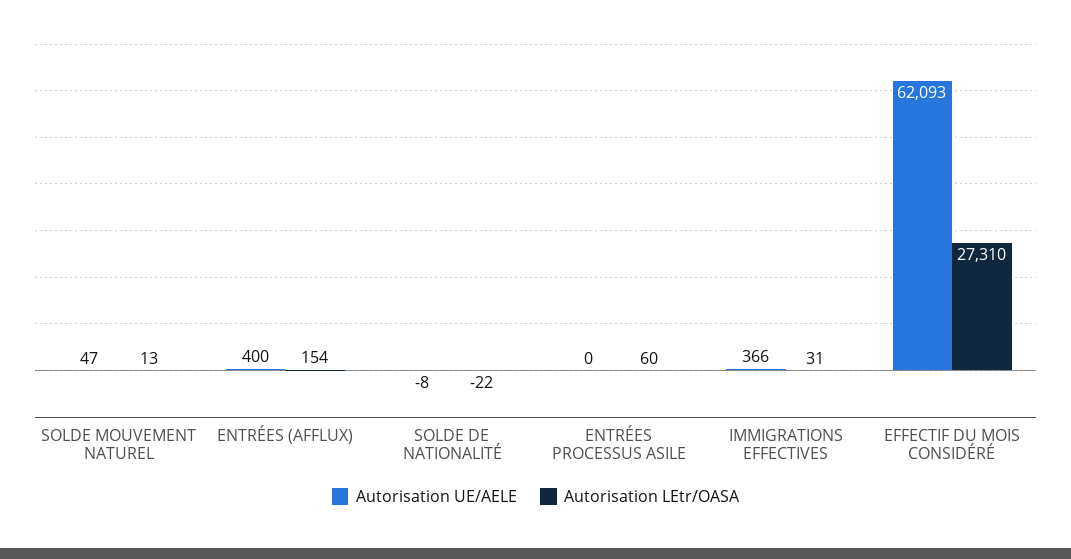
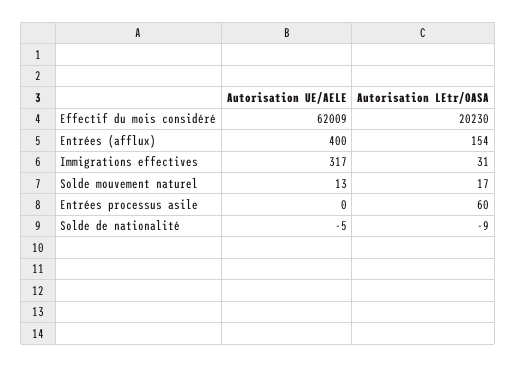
Autorisation UE/AELE, SOLDE MOUVEMENT NATUREL: 47 -> 13
Autorisation LEtr/OASA, SOLDE MOUVEMENT NATUREL: 13 -> 17
Autorisation UE/AELE, SOLDE DE NATIONALITÉ: -8 -> -5
Autorisation LEtr/OASA, SOLDE DE NATIONALITÉ: -22 -> -9
Autorisation UE/AELE, IMMIGRATIONS EFFECTIVES: 366 -> 317
Autorisation UE/AELE, EFFECTIF DU MOIS CONSIDÉRÉ: 62093 -> 62009
Autorisation LEtr/OASA, EFFECTIF DU MOIS CONSIDÉRÉ: 27310 -> 20230

